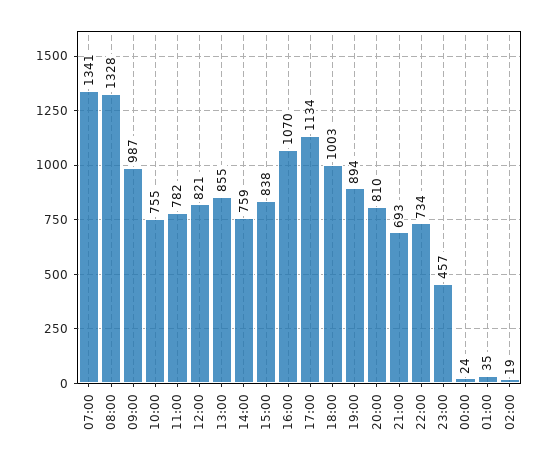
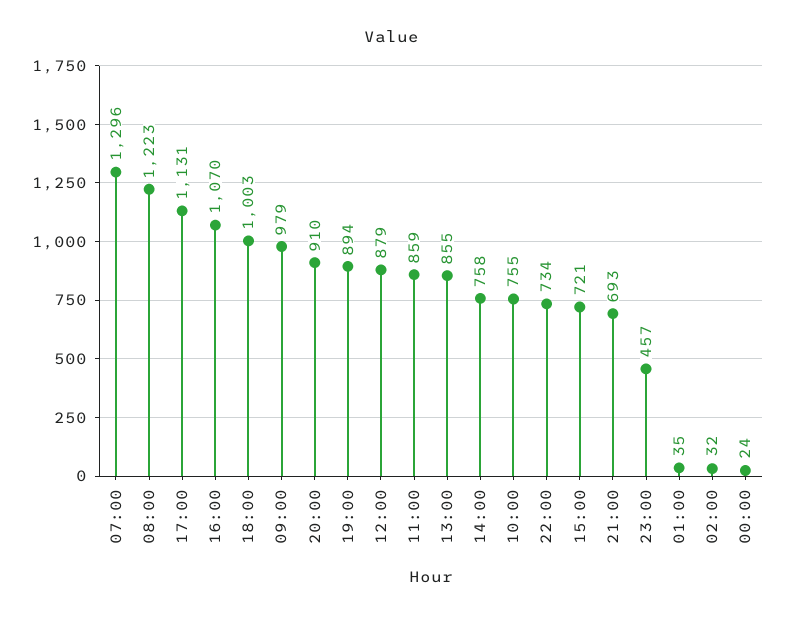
07:00: 1341 -> 1296
08:00: 1328 -> 1223
09:00: 987 -> 979
11:00: 782 -> 859
12:00: 821 -> 879
14:00: 759 -> 758
15:00: 838 -> 721
17:00: 1134 -> 1131
20:00: 810 -> 910
02:00: 19 -> 32

